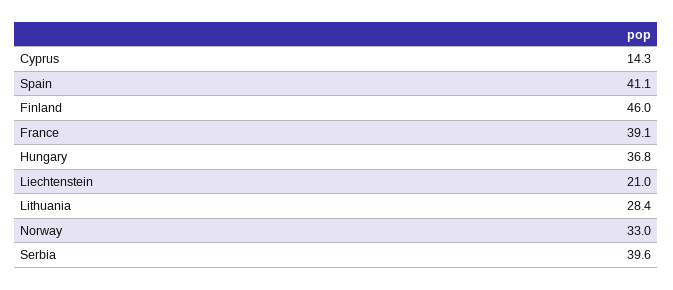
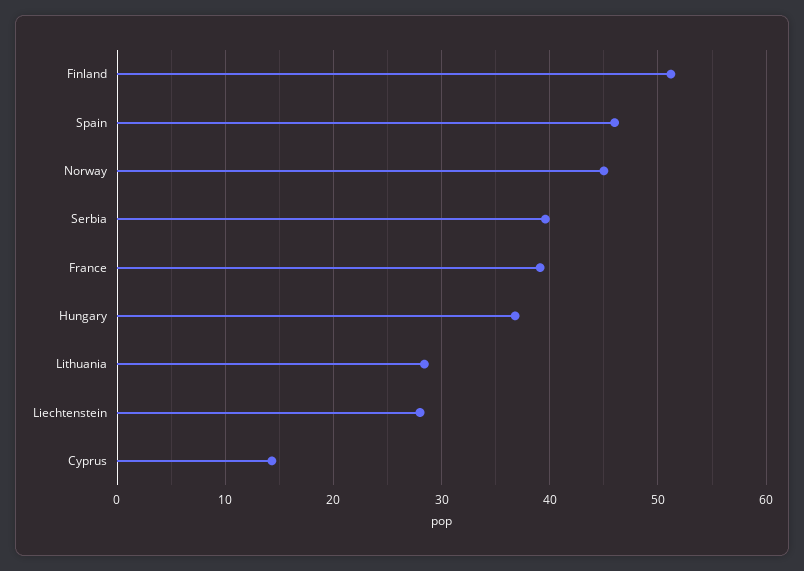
Spain: 41.1 -> 46
Finland: 46 -> 51
Liechtenstein: 21 -> 28
Norway: 33 -> 45

